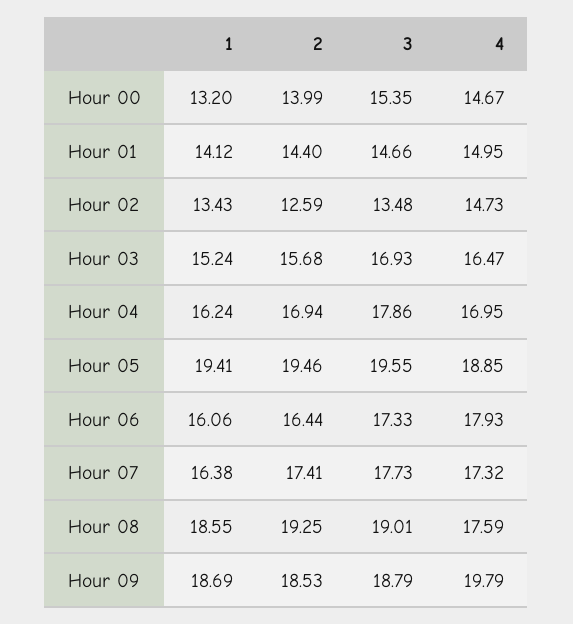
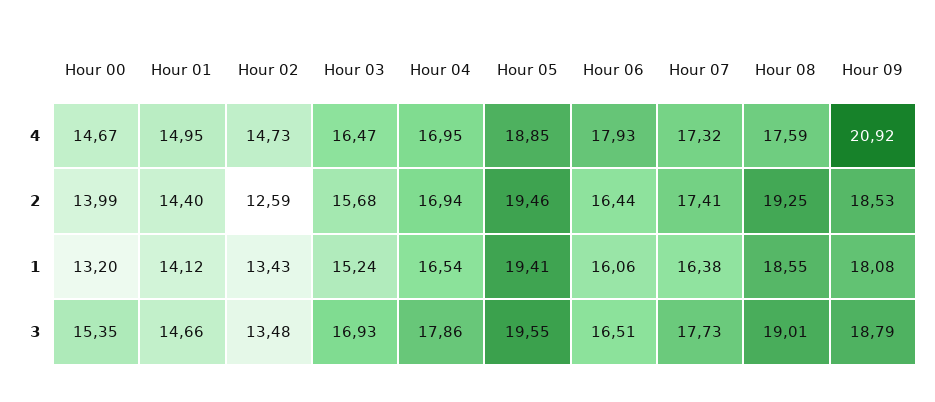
1, Hour 04: 16.24 -> 16.54
3, Hour 06: 17.33 -> 16.51
1, Hour 09: 18.69 -> 18.08
4, Hour 09: 19.79 -> 20.92

